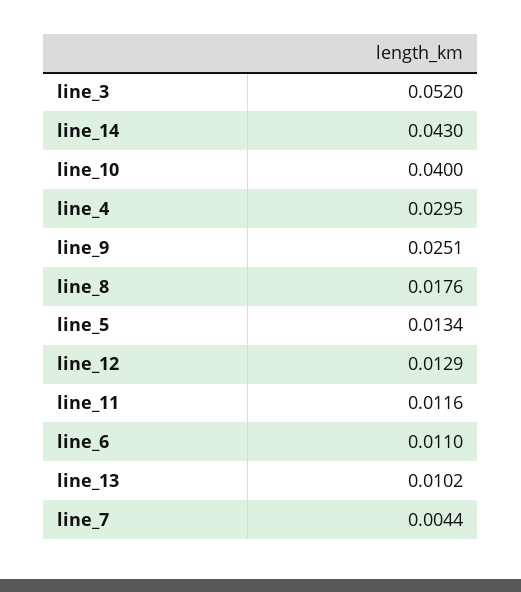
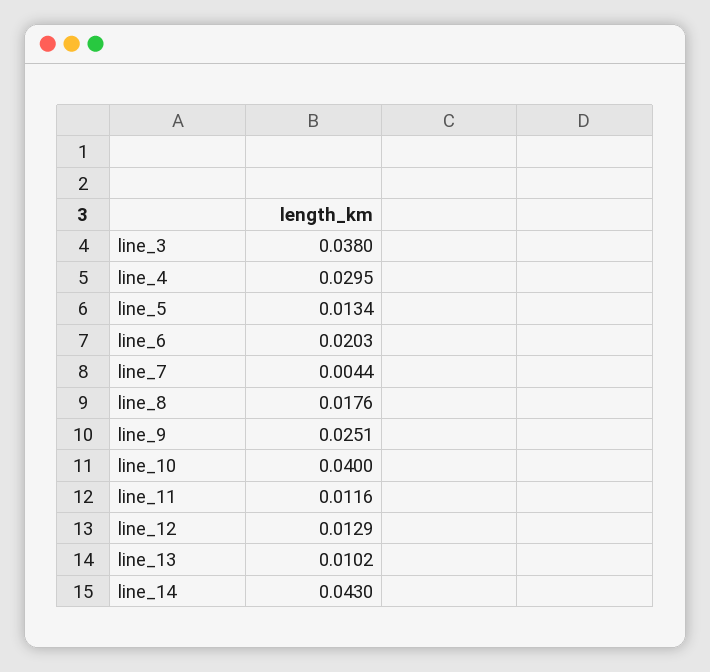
line_3: 0.052 -> 0.038
line_6: 0.011 -> 0.0203

